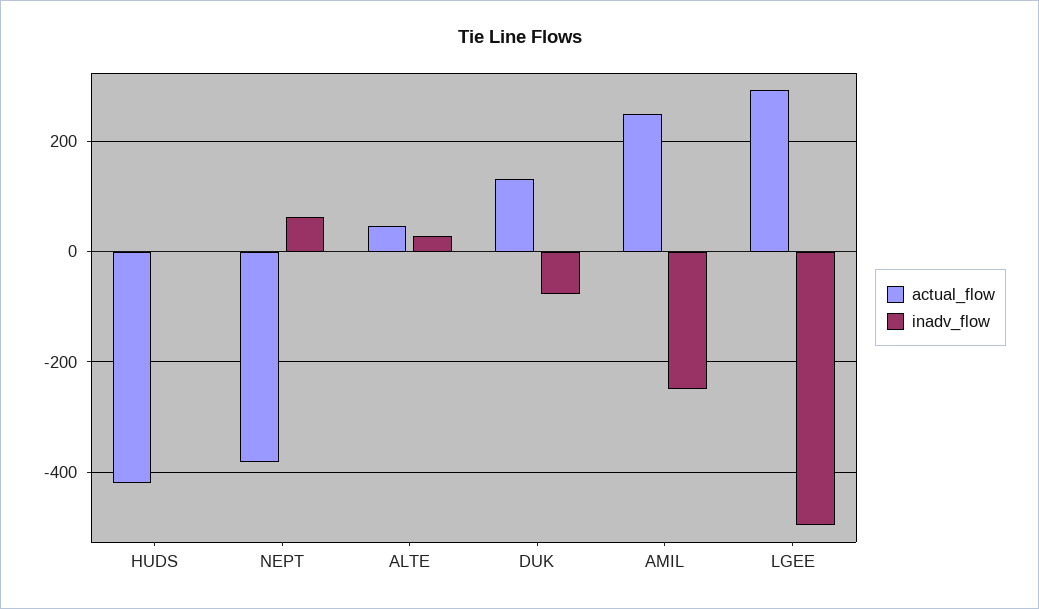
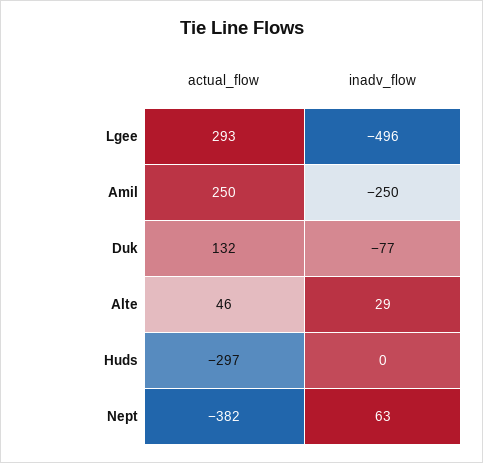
actual_flow, HUDS: -420 -> -297

